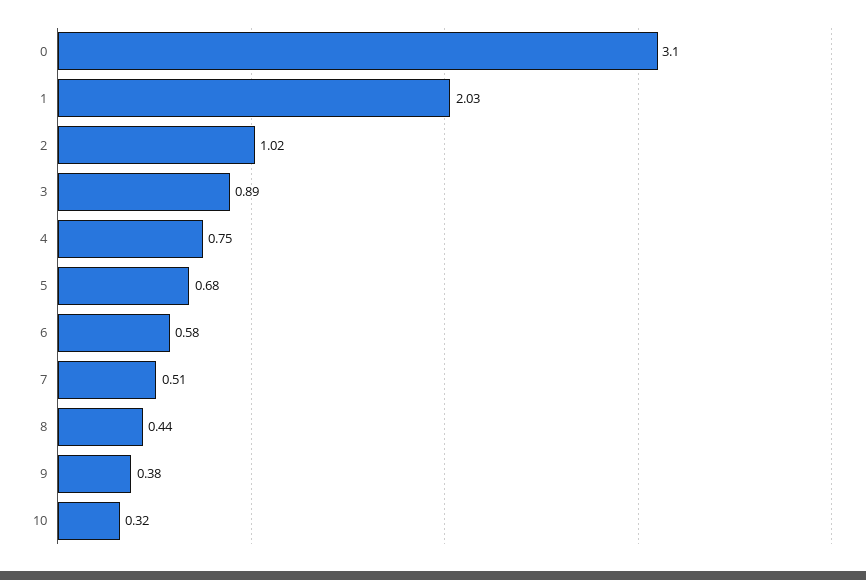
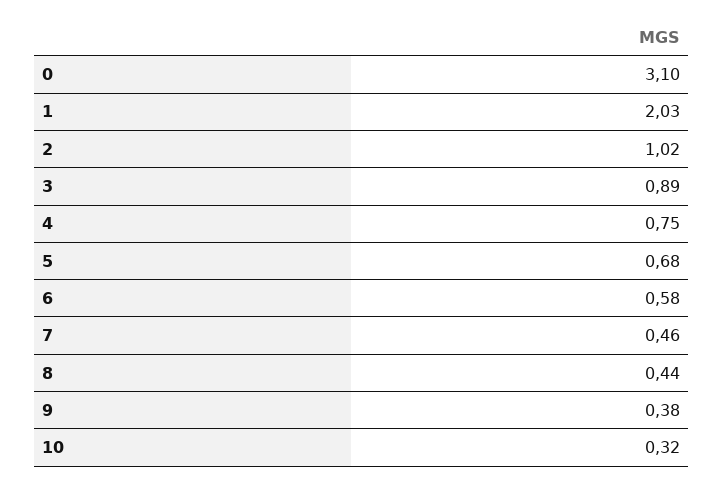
7: 0.51 -> 0.46

